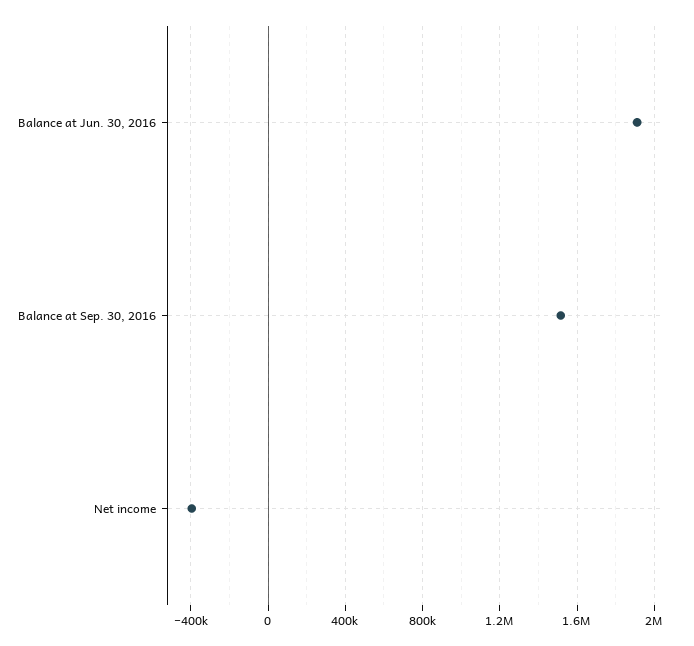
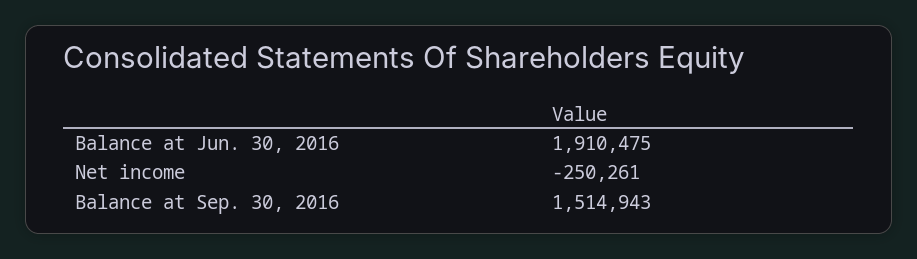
Net income: -400000 -> -250261

